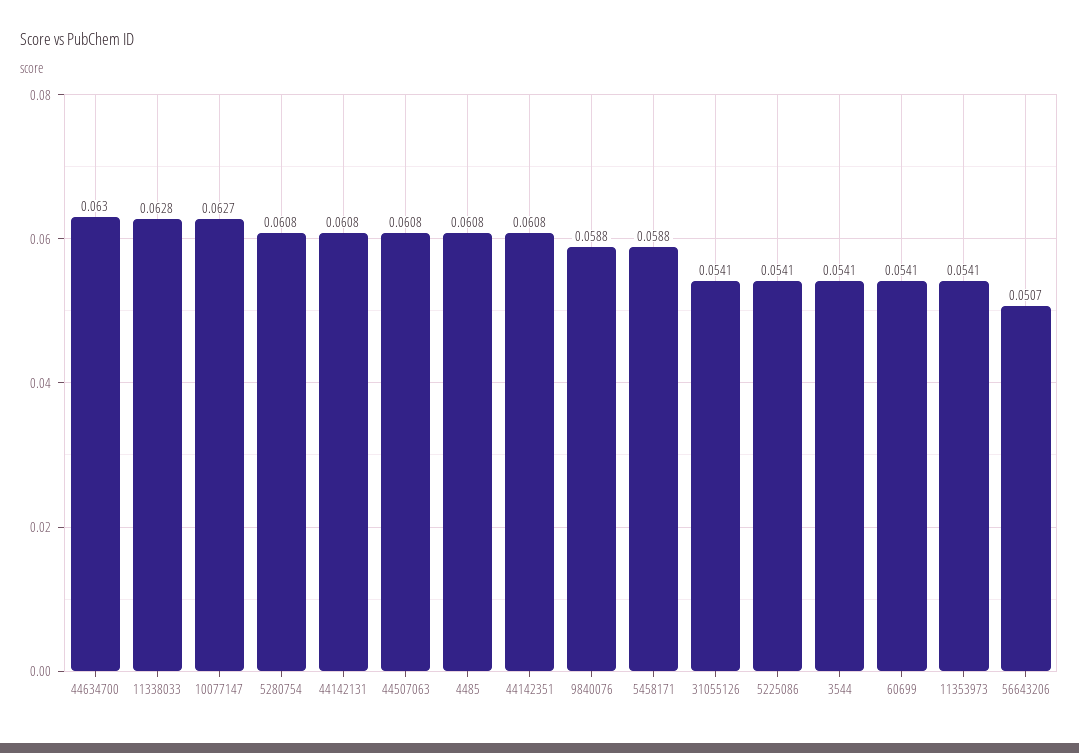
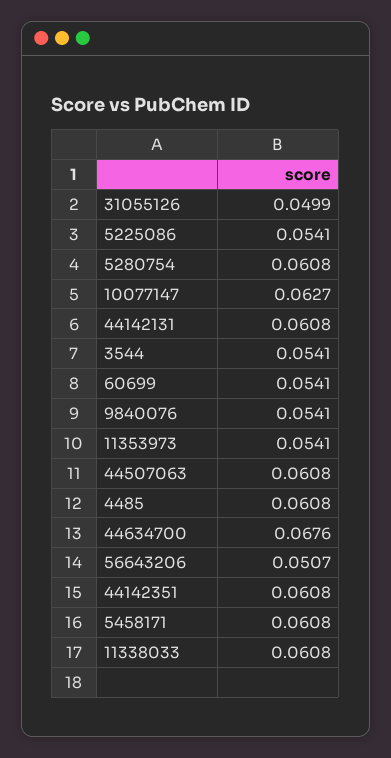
44634700: 0.063 -> 0.0676
11338033: 0.0628 -> 0.0608
9840076: 0.0588 -> 0.0541
5458171: 0.0588 -> 0.0608
31055126: 0.0541 -> 0.0499

